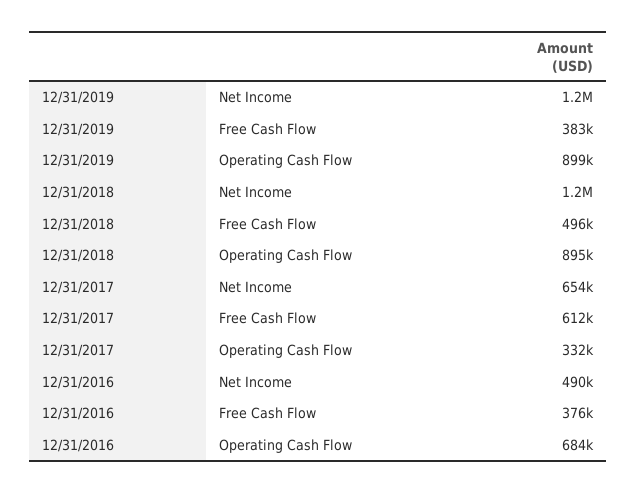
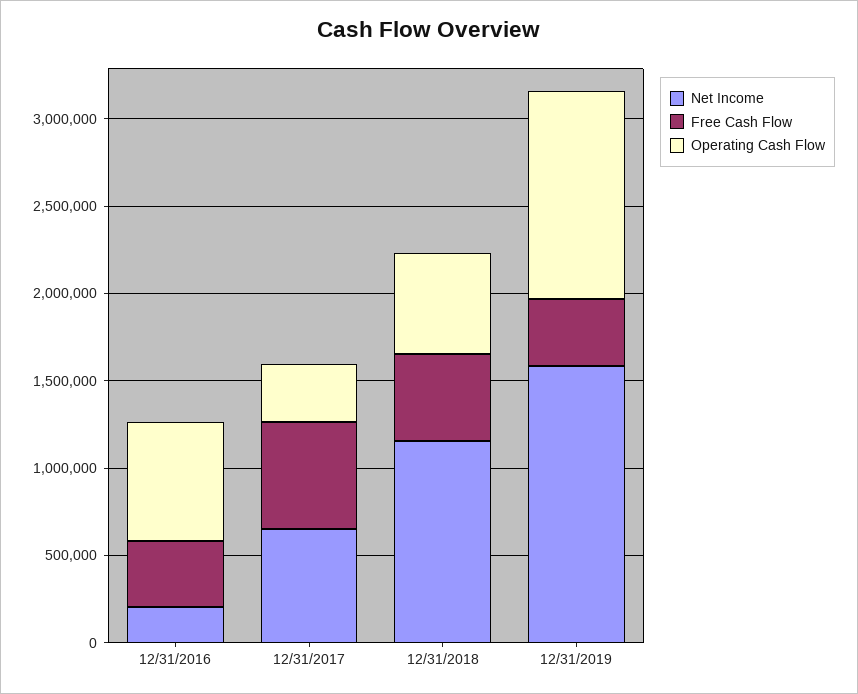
Net Income, 12/31/2019: 1200000 -> 1600000
Operating Cash Flow, 12/31/2019: 899000 -> 1200000
Operating Cash Flow, 12/31/2018: 895000 -> 600000
Net Income, 12/31/2016: 490000 -> 200000

